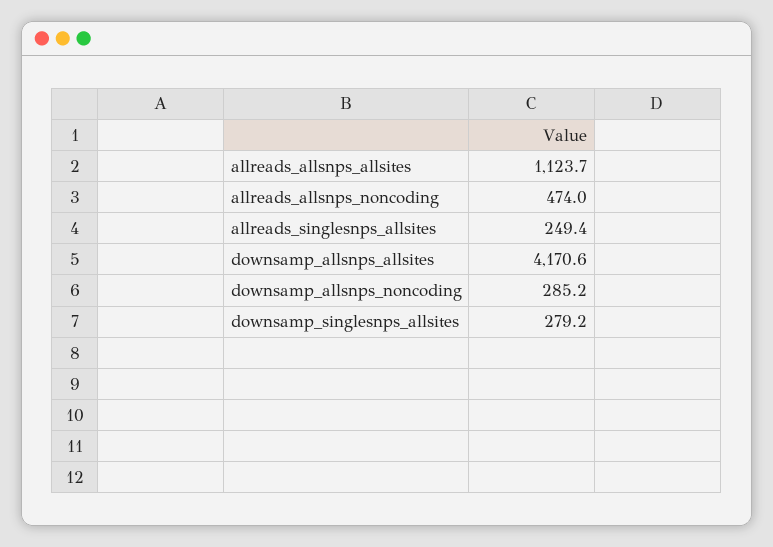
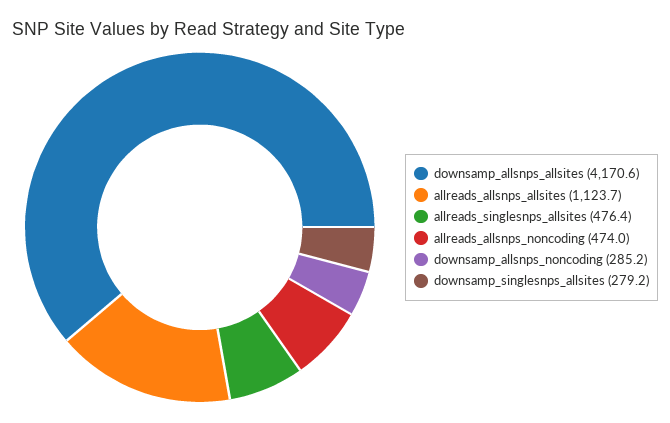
allreads_singlesnps_allsites: 249.4 -> 476.4

